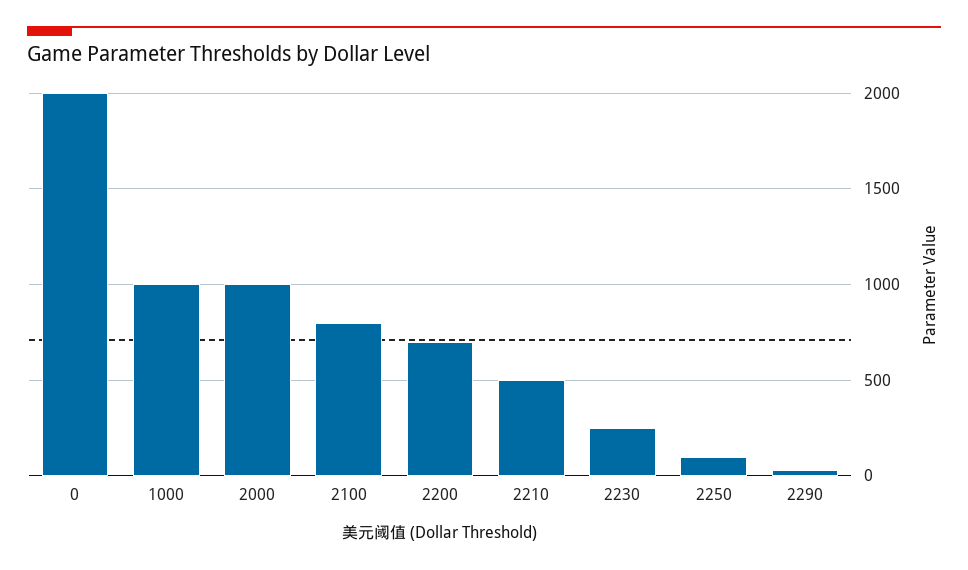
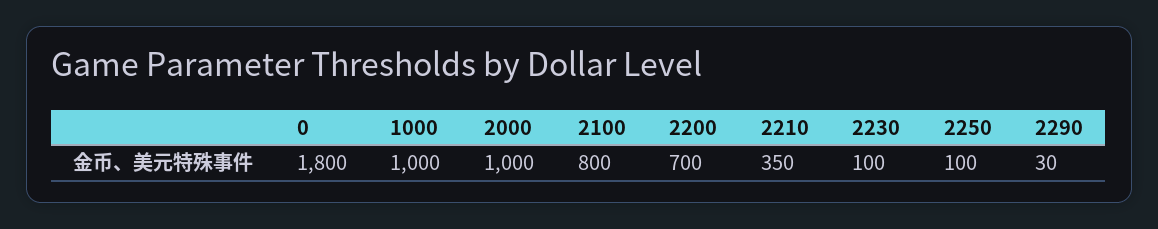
0: 2000 -> 1800
2210: 500 -> 350
2230: 250 -> 100

